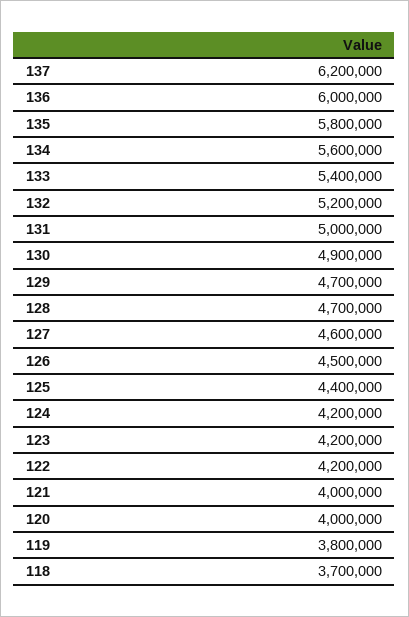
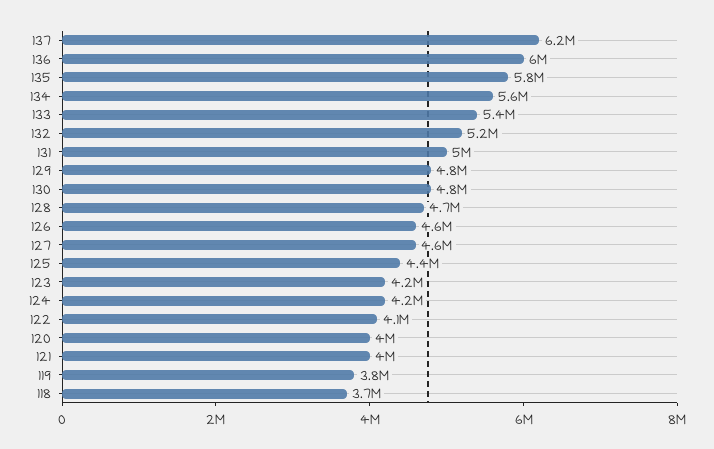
130: 4900000 -> 4800000
129: 4700000 -> 4800000
126: 4500000 -> 4600000
122: 4200000 -> 4100000

